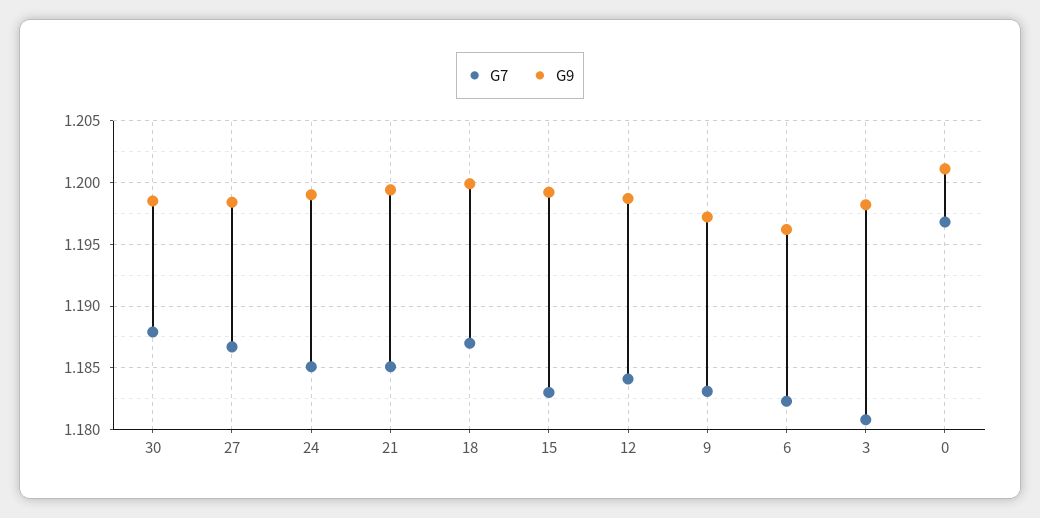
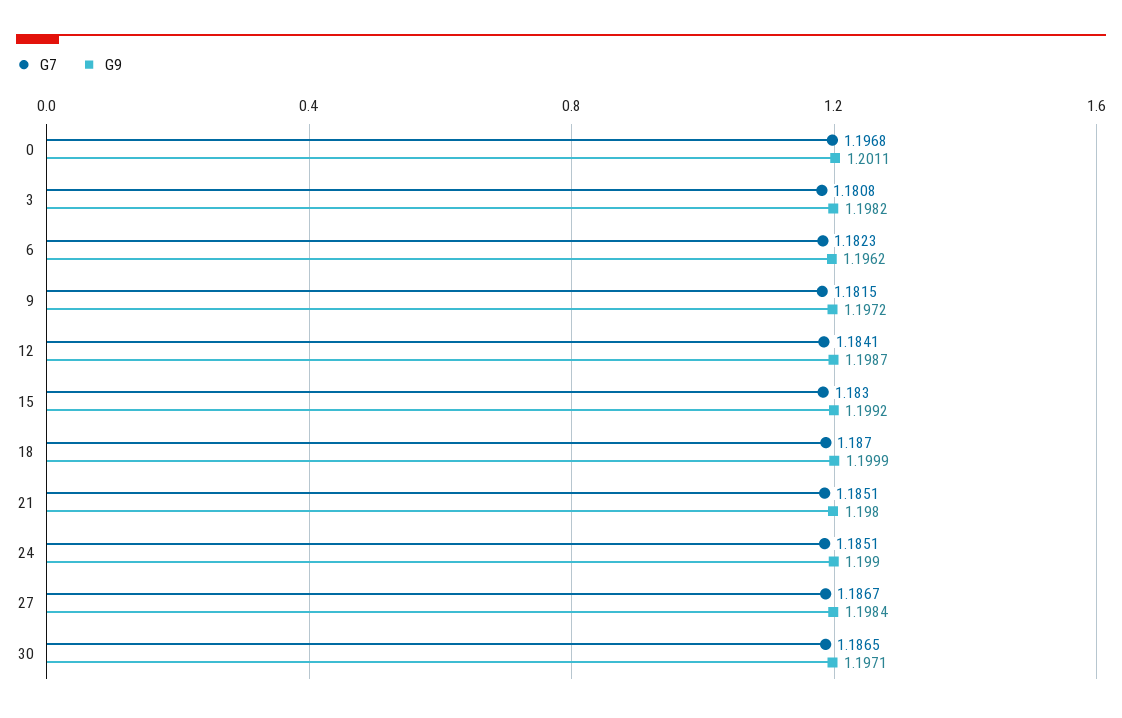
G7, 30: 1.188 -> 1.1865
G9, 30: 1.1985 -> 1.1971
G9, 21: 1.1995 -> 1.198
G7, 9: 1.183 -> 1.1815

